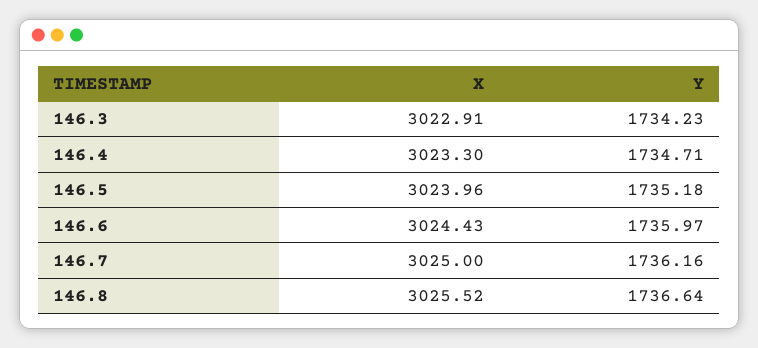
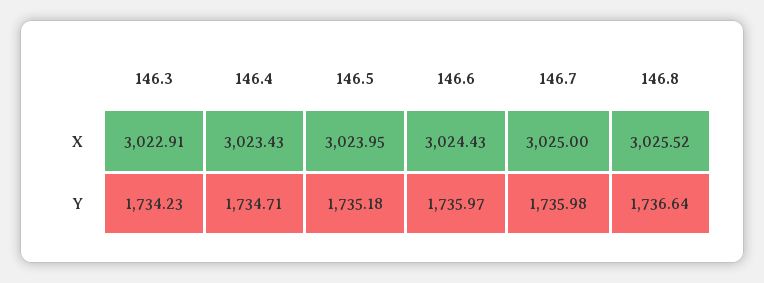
X, 146.4: 3023.3 -> 3023.43
X, 146.5: 3023.96 -> 3023.95
Y, 146.7: 1736.16 -> 1735.98

